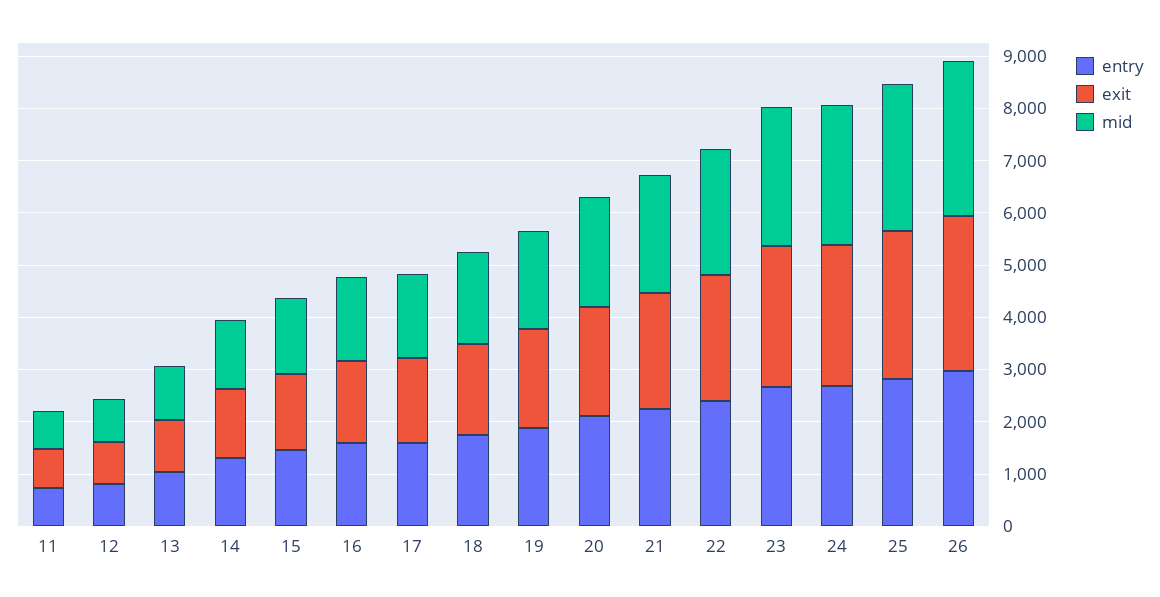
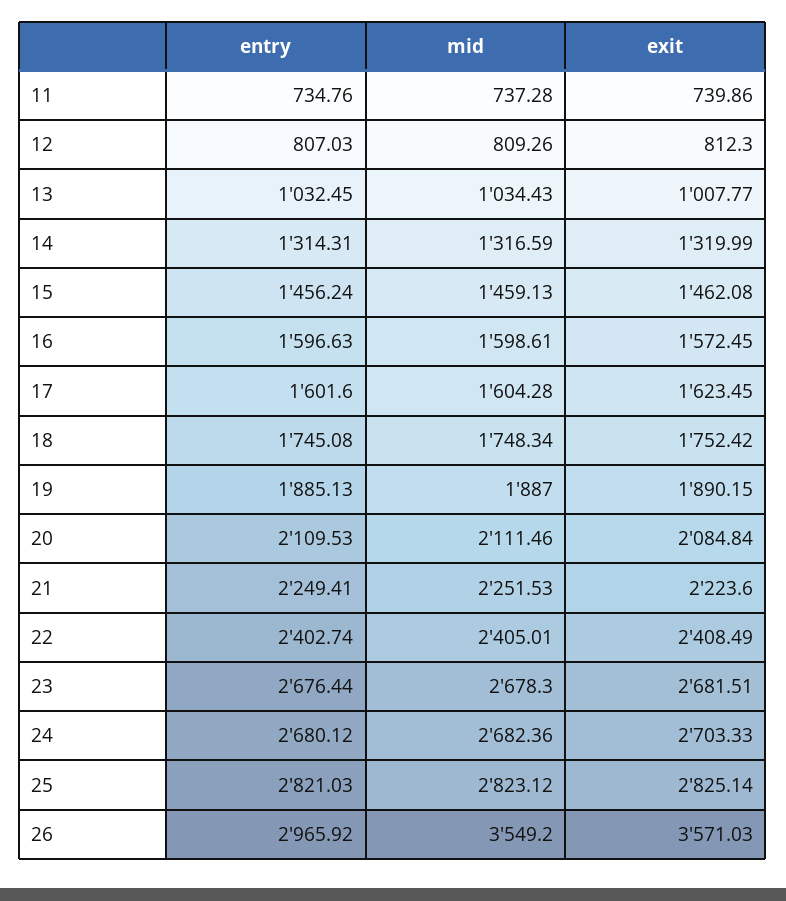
exit, 26: 3000 -> 3571.03
mid, 26: 3000 -> 3549.2

